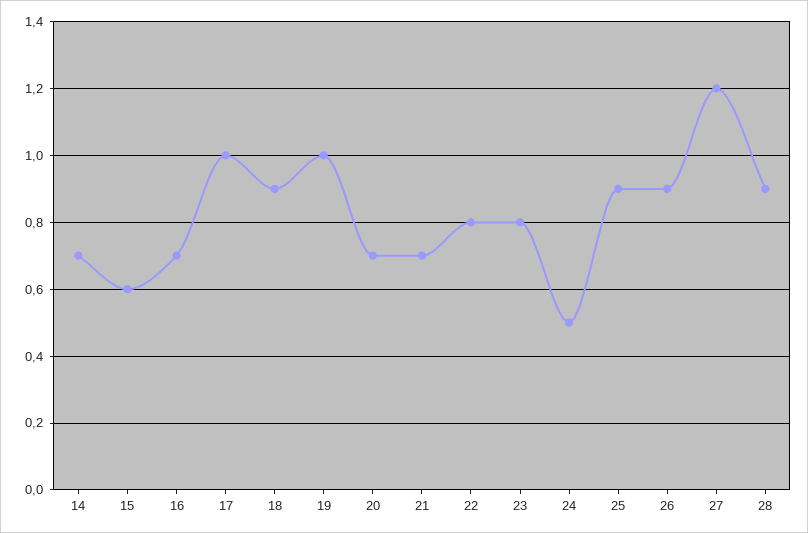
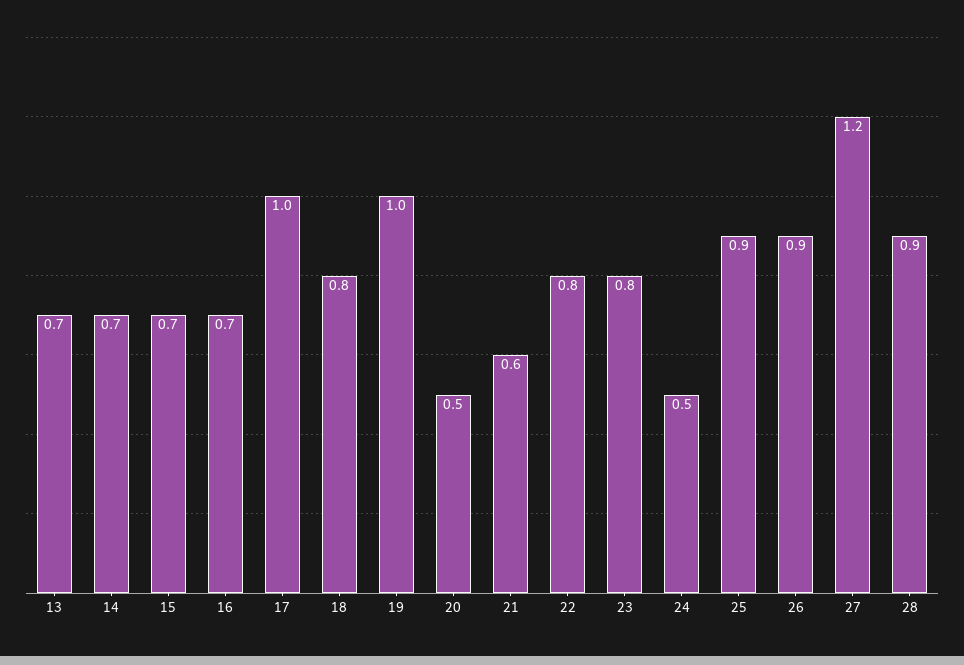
15: 0.6 -> 0.7
18: 0.9 -> 0.8
20: 0.7 -> 0.5
21: 0.7 -> 0.6
13: none -> 0.7

